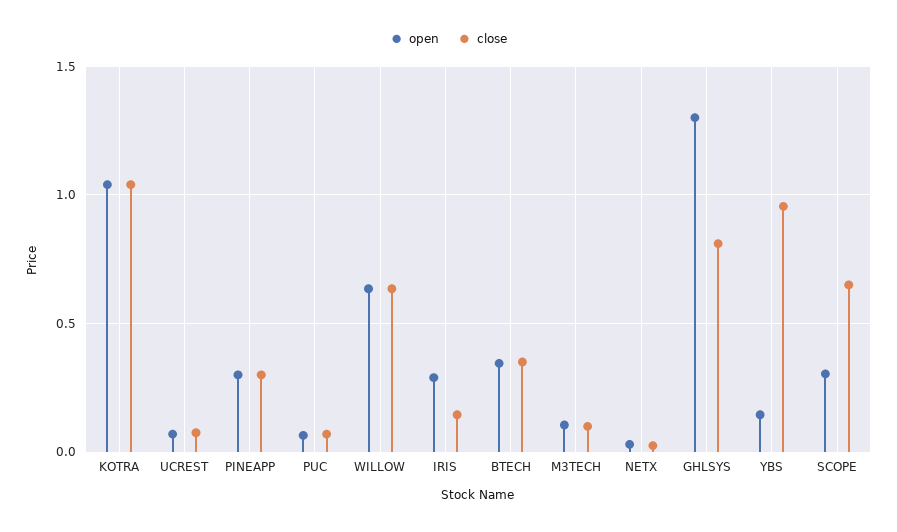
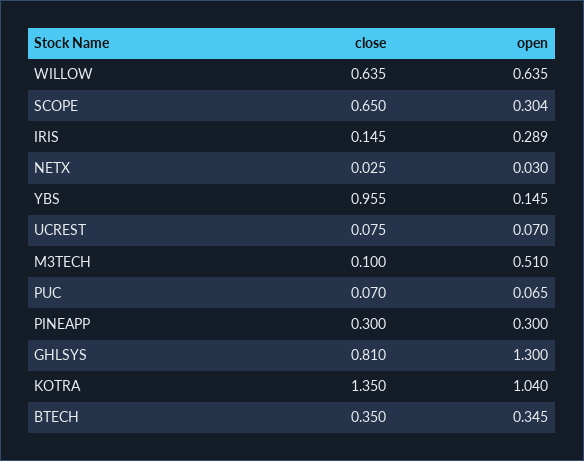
close, KOTRA: 1.05 -> 1.35
open, M3TECH: 0.1 -> 0.51

